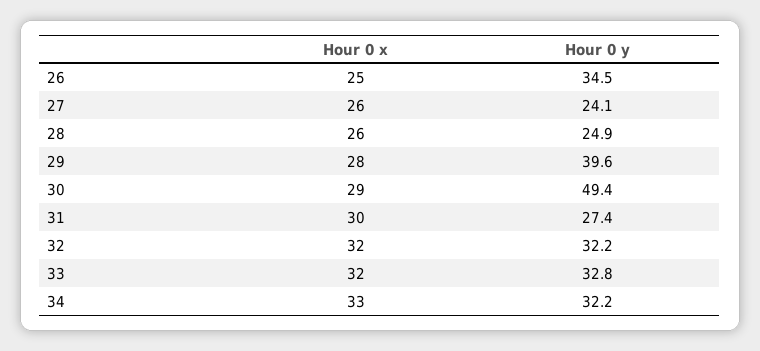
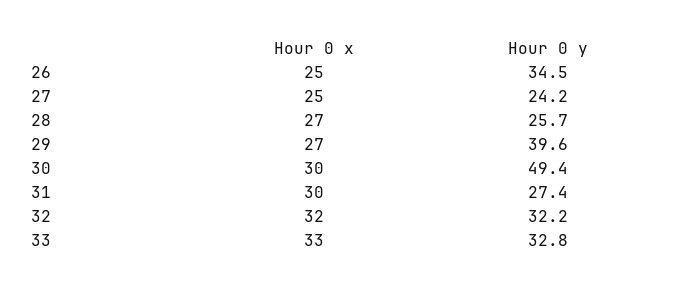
Hour 0 x, 27: 26 -> 25
Hour 0 y, 27: 24.1 -> 24.2
Hour 0 x, 28: 26 -> 27
Hour 0 y, 28: 24.9 -> 25.7
Hour 0 x, 29: 28 -> 27
Hour 0 x, 30: 29 -> 30
Hour 0 x, 33: 32 -> 33
Hour 0 x, 34: 33 -> none
Hour 0 y, 34: 32.2 -> none

